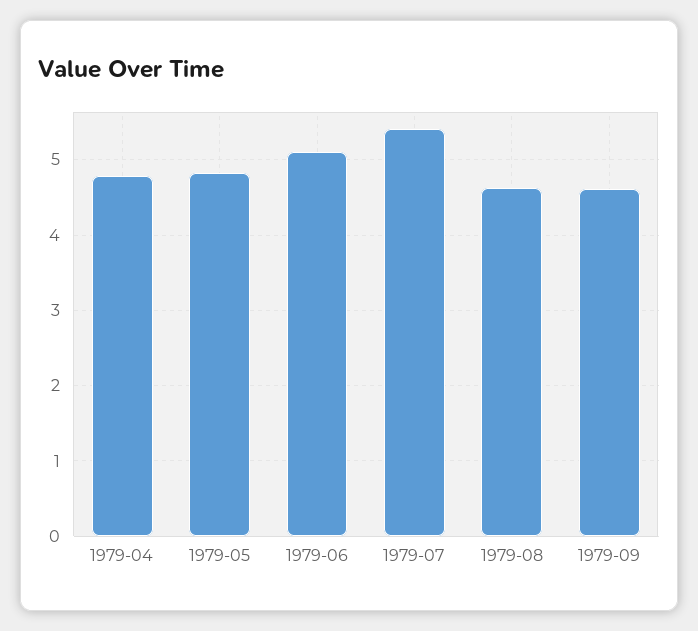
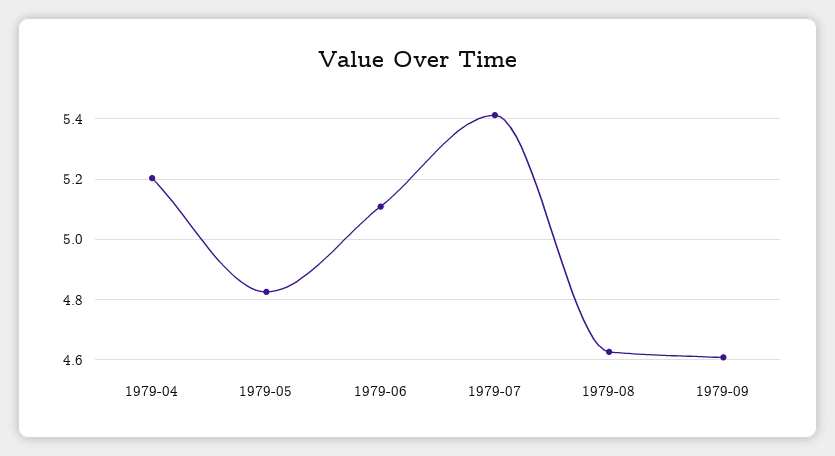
1979-04: 4.8 -> 5.2

